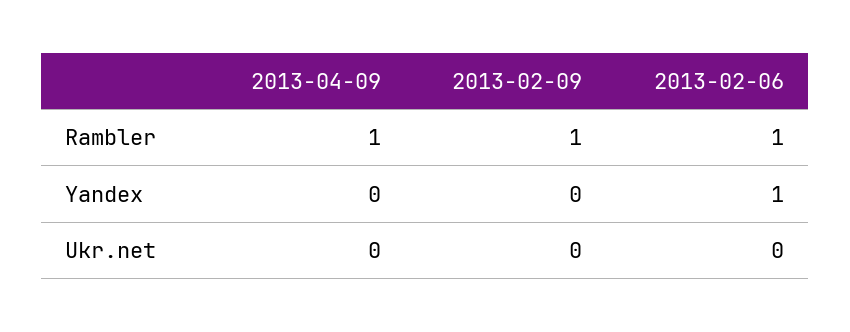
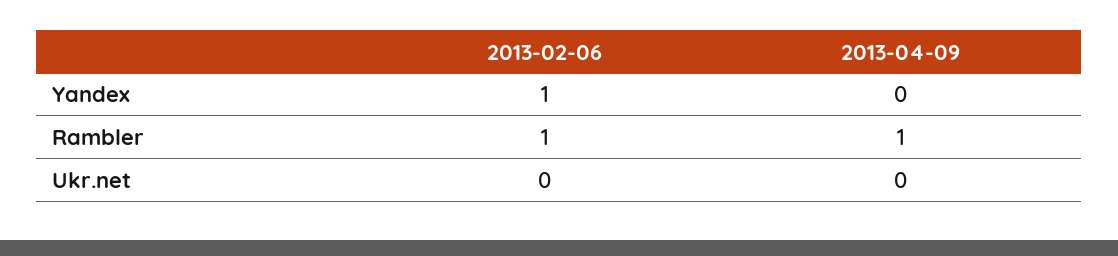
2013-02-09, Rambler: 1 -> none
2013-02-09, Yandex: 0 -> none
2013-02-09, Ukr.net: 0 -> none

